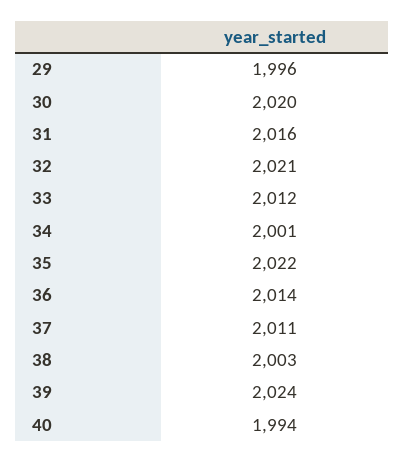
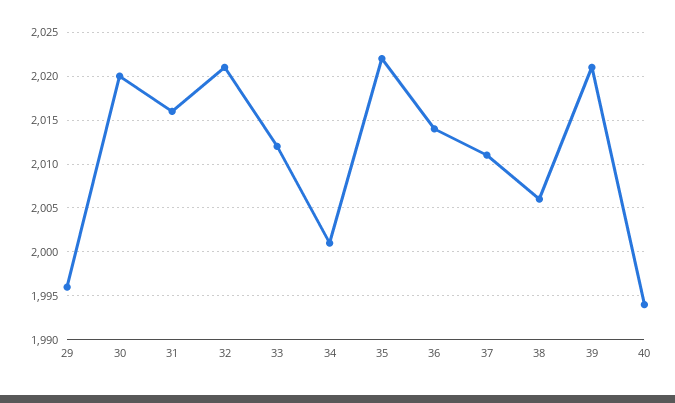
38: 2003 -> 2006
39: 2024 -> 2021

